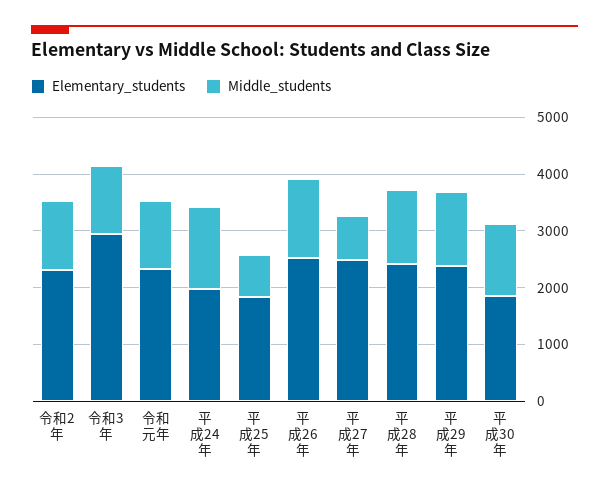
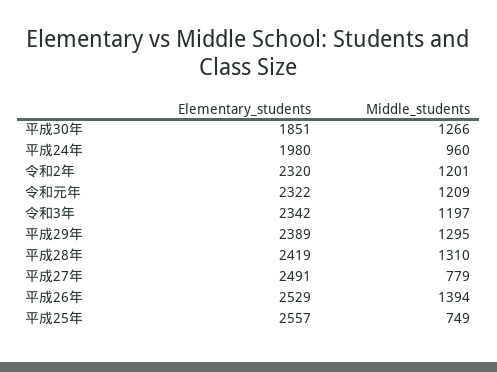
Elementary_students, 令和3年: 3000 -> 2342
Middle_students, 平成24年: 1400 -> 960
Elementary_students, 平成25年: 1800 -> 2557

